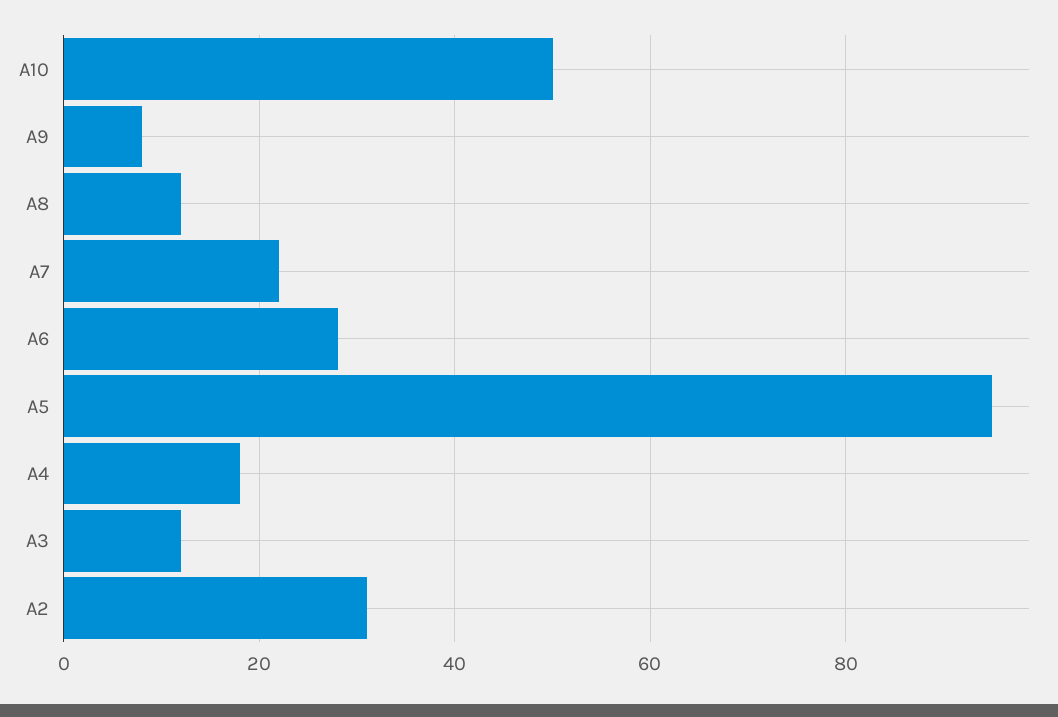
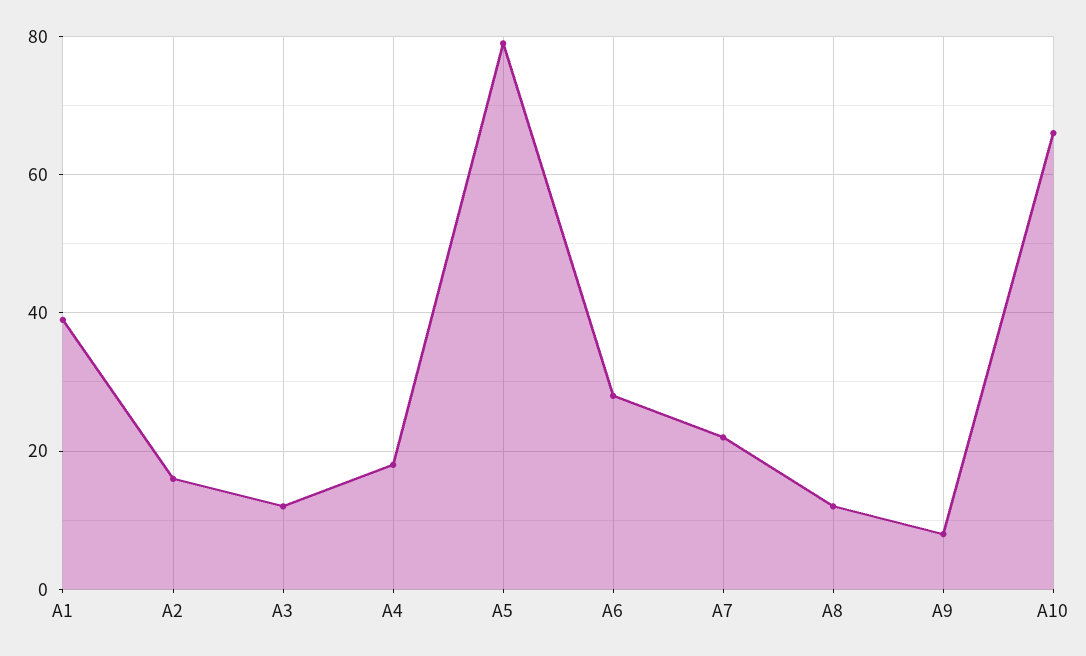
A10: 50 -> 65
A5: 95 -> 80
A2: 30 -> 15
A1: none -> 40

